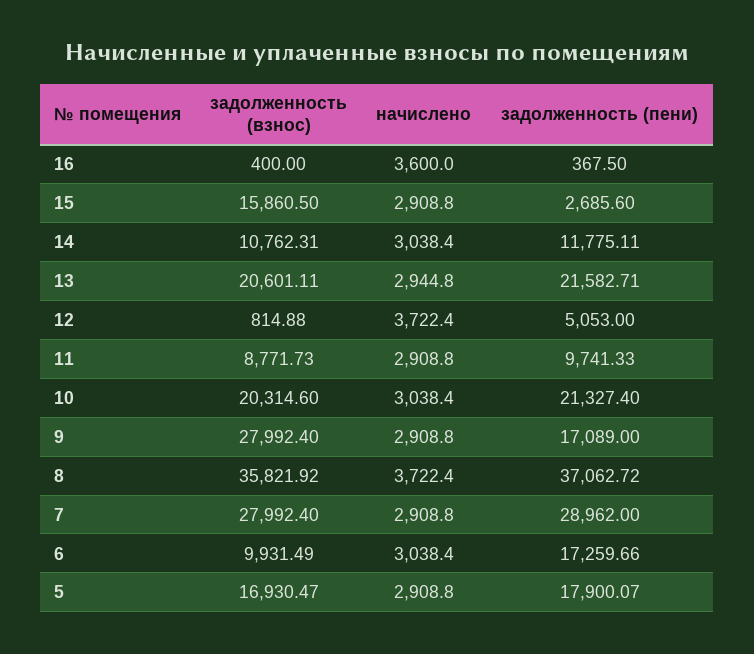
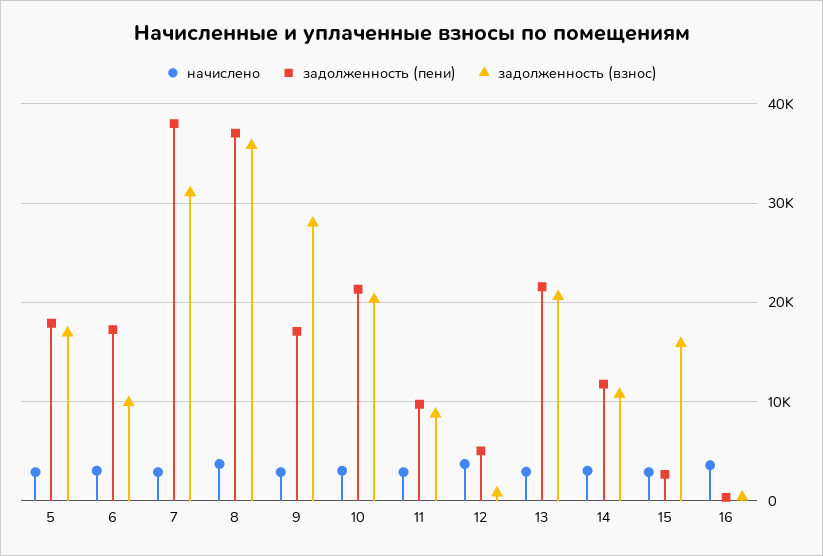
задолженность (взнос), 7: 27992.4 -> 31000
задолженность (пени), 7: 28962 -> 38000

